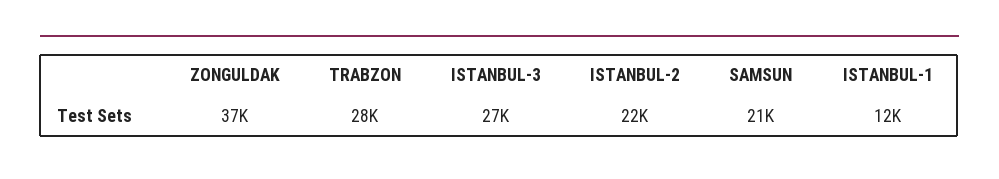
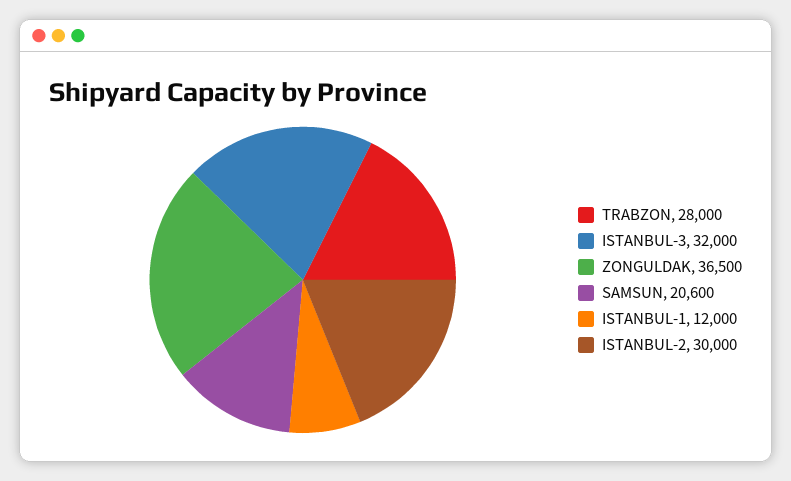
ISTANBUL-3: 27000 -> 32000
ISTANBUL-2: 22000 -> 30000

